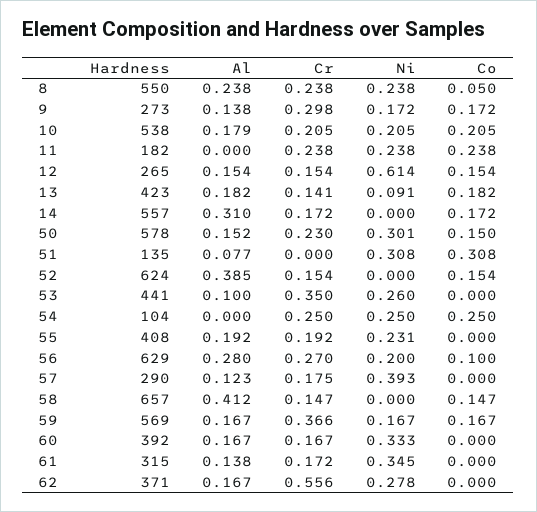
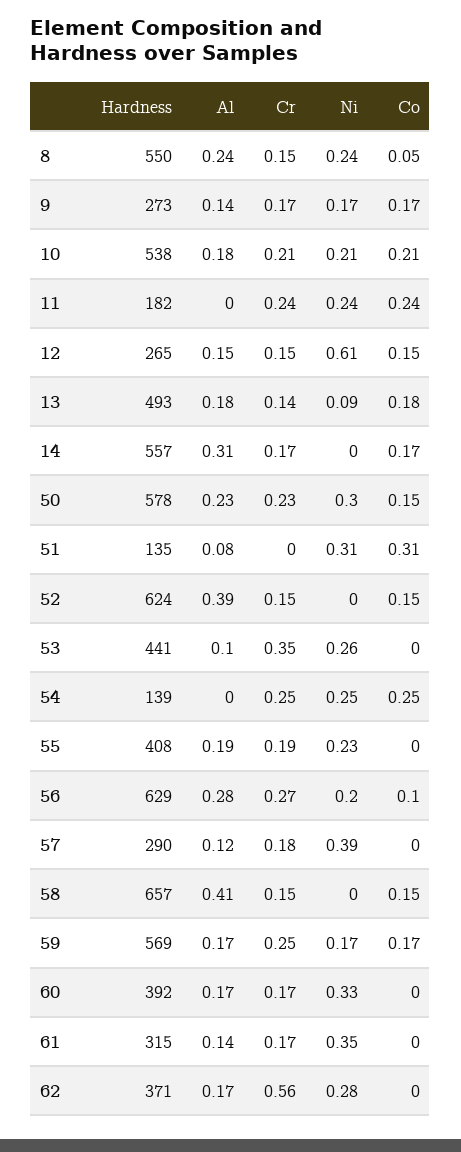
Cr, 8: 0.238 -> 0.15
Cr, 9: 0.298 -> 0.17
Hardness, 13: 423 -> 493
Al, 50: 0.152 -> 0.23
Hardness, 54: 104 -> 139
Cr, 59: 0.366 -> 0.25

